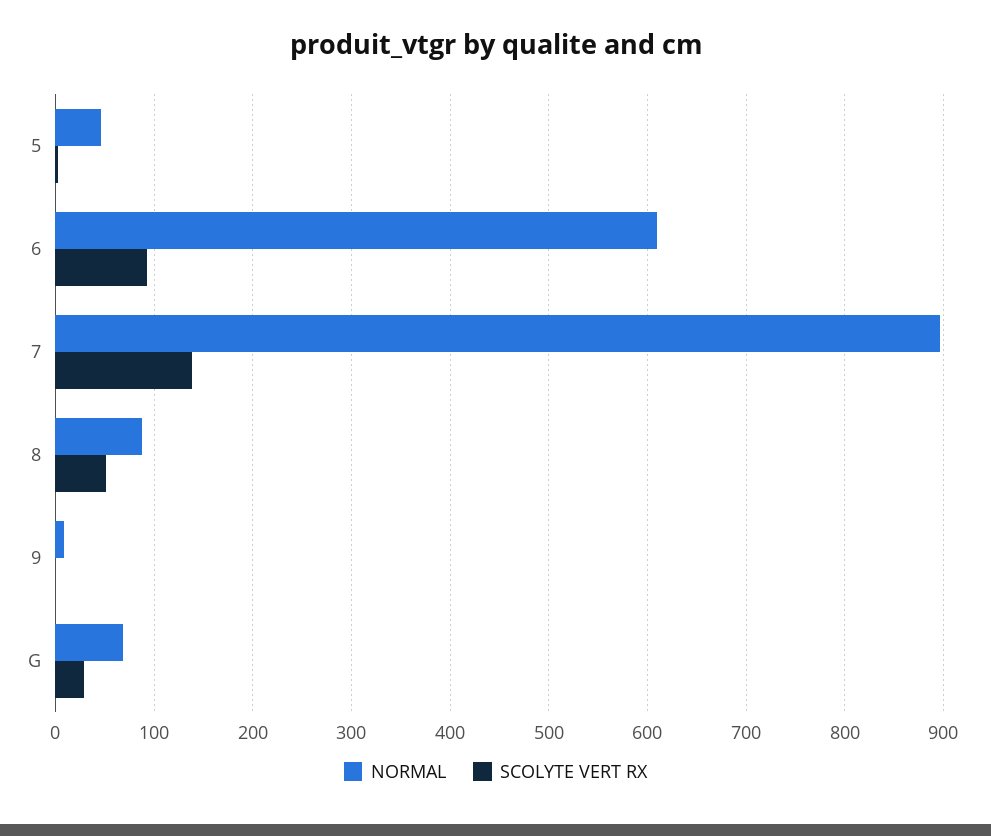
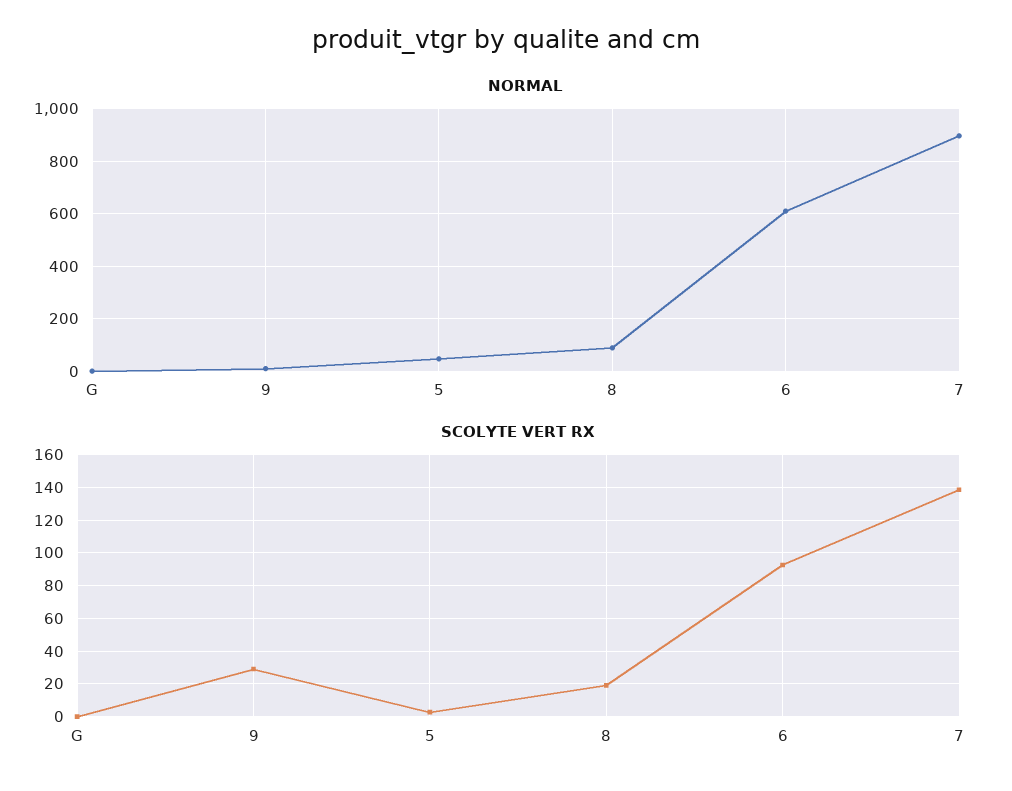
SCOLYTE VERT RX, 8: 50 -> 20
SCOLYTE VERT RX, 9: 0 -> 30
NORMAL, G: 70 -> 0
SCOLYTE VERT RX, G: 30 -> 0

